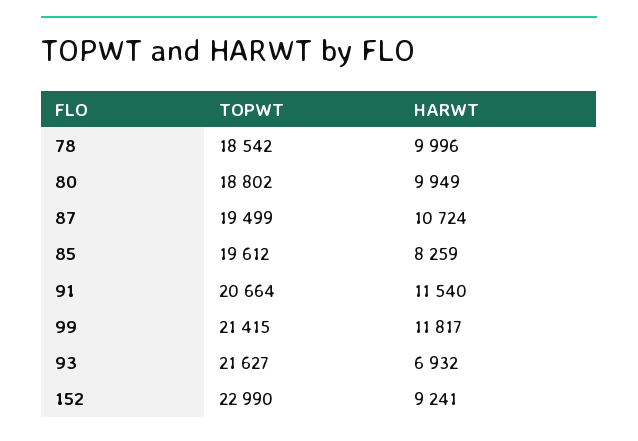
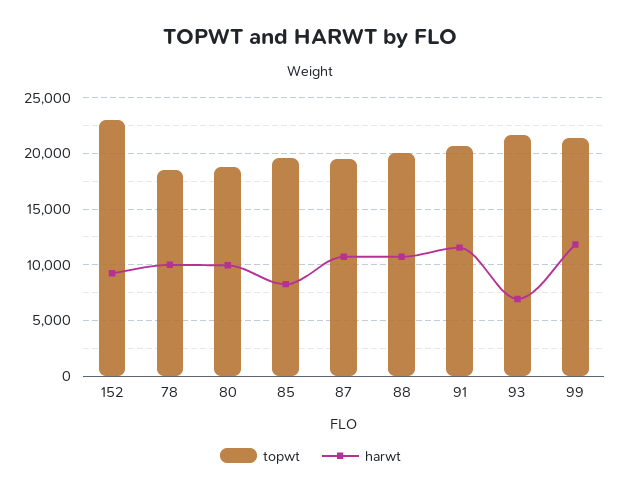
TOPWT, 88: none -> 20000
HARWT, 88: none -> 11000

